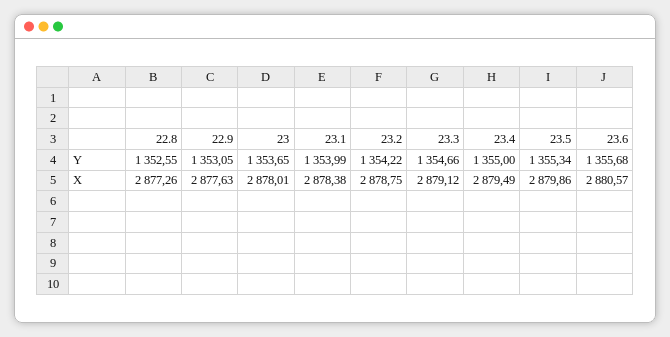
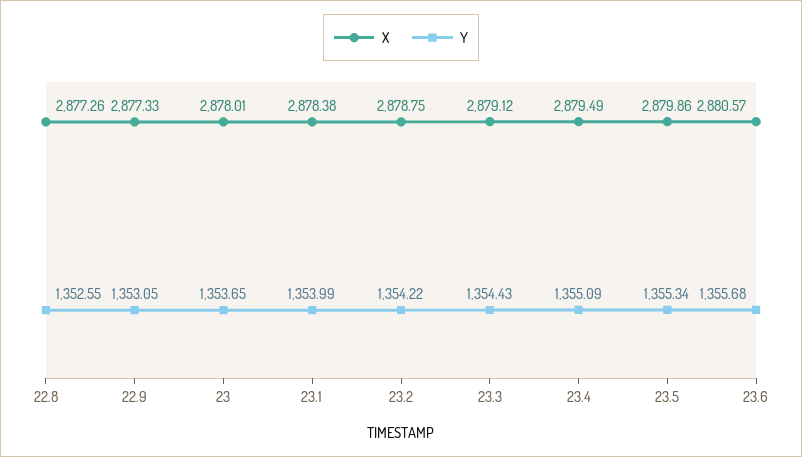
Y, 23.3: 1354.66 -> 1354.43
Y, 23.4: 1355 -> 1355.09
X, 22.9: 2877.63 -> 2877.33

